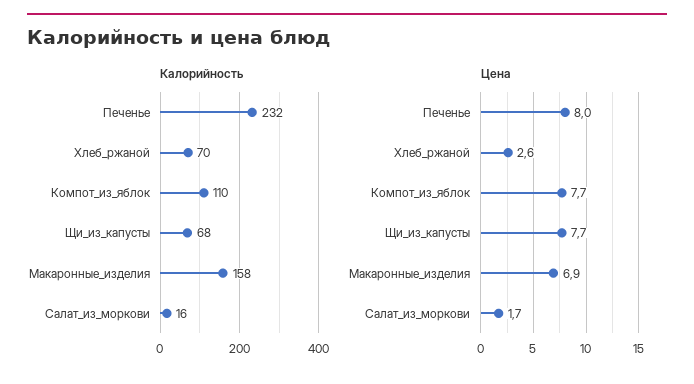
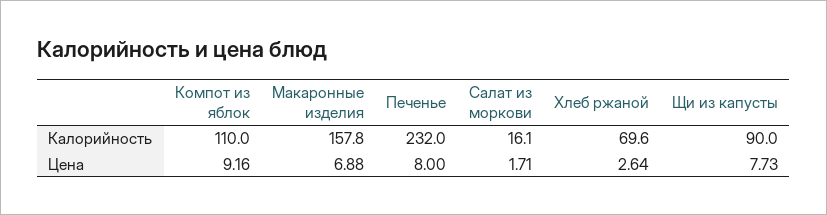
Калорийность, Щи_из_капусты: 68 -> 90
Цена, Компот_из_яблок: 7.7 -> 9.16

